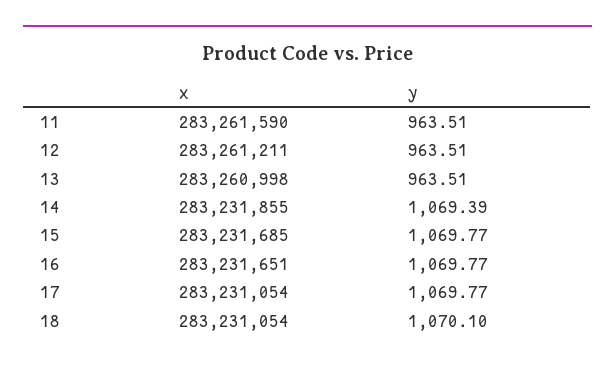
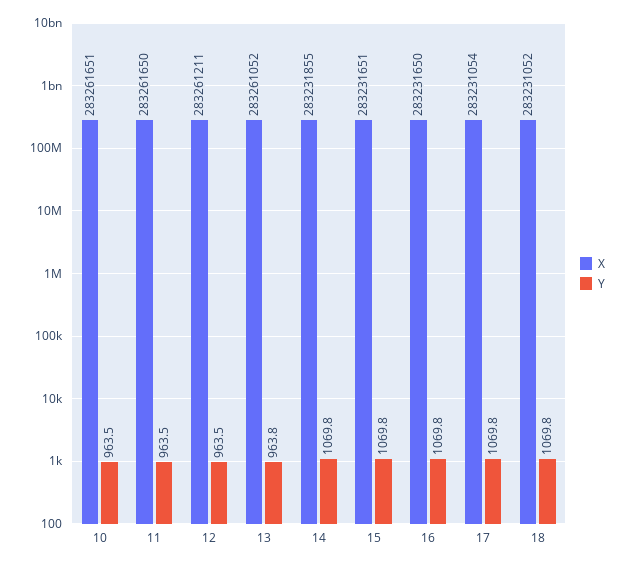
x, 11: 283261590 -> 283261650
x, 13: 283260998 -> 283261052
y, 13: 963.51 -> 963.8
y, 14: 1069.39 -> 1069.8
x, 15: 283231685 -> 283231651
x, 16: 283231651 -> 283231650
x, 18: 283231054 -> 283231052
y, 18: 1070.1 -> 1069.8
x, 10: none -> 283261651
y, 10: none -> 963.5

